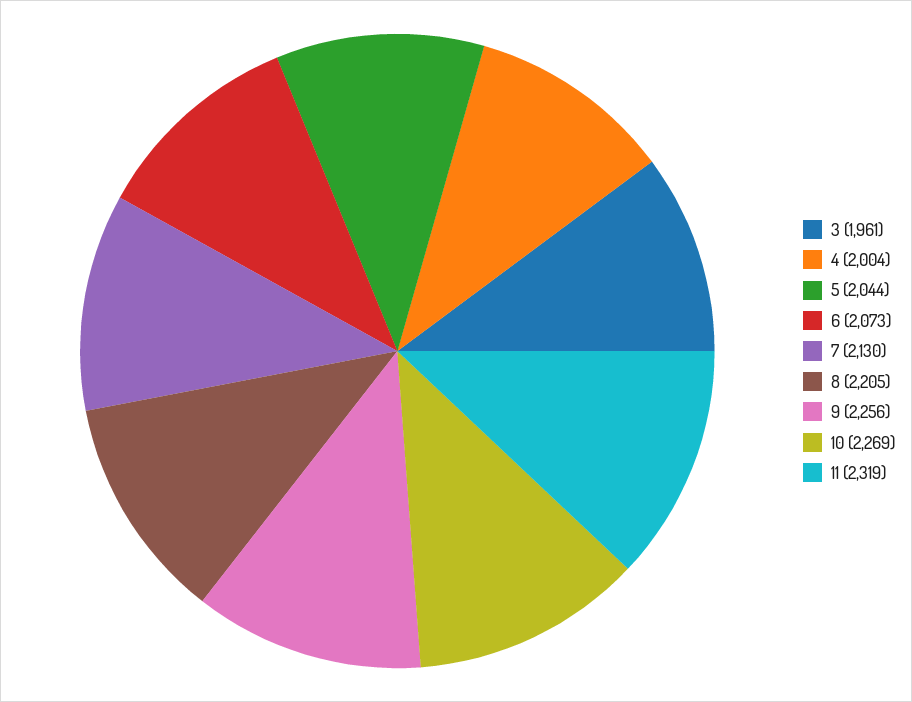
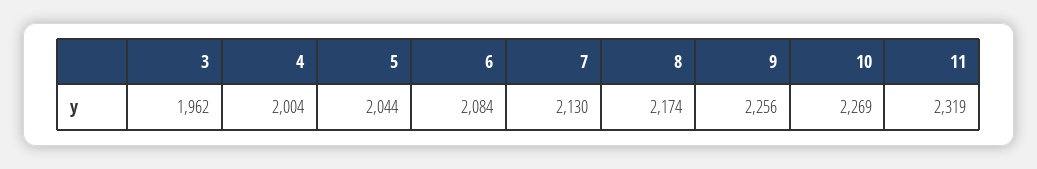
3: 1961 -> 1962
6: 2073 -> 2084
8: 2205 -> 2174

